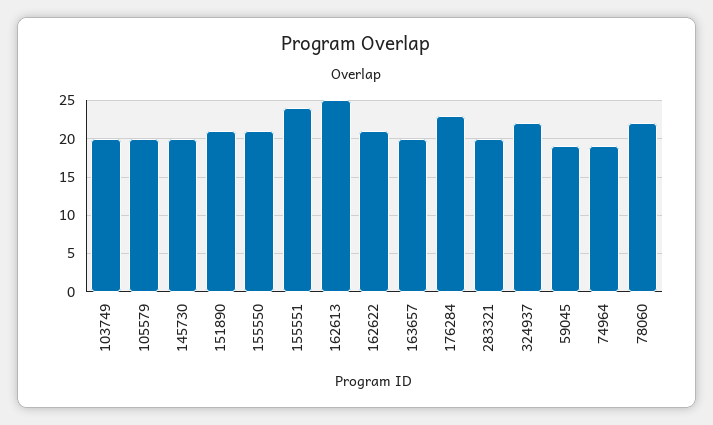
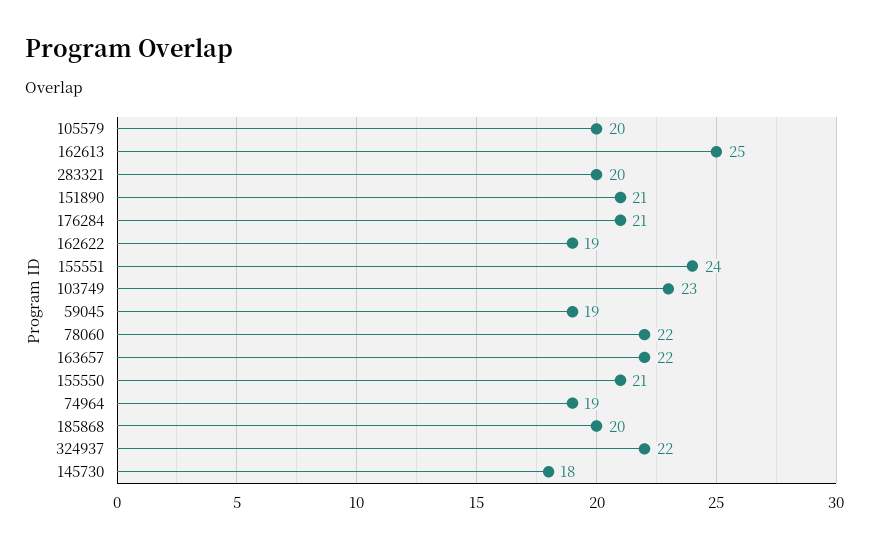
103749: 20 -> 23
145730: 20 -> 18
162622: 21 -> 19
163657: 20 -> 22
176284: 23 -> 21
185868: none -> 20

